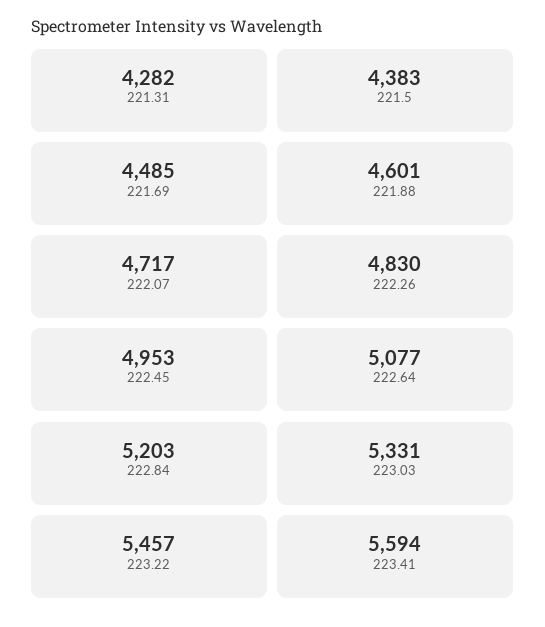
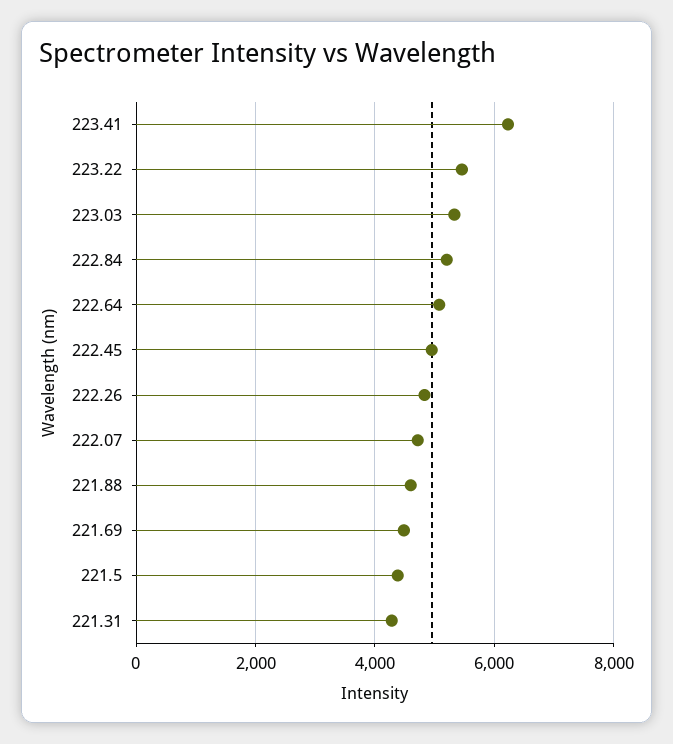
223.41: 5594 -> 6200

